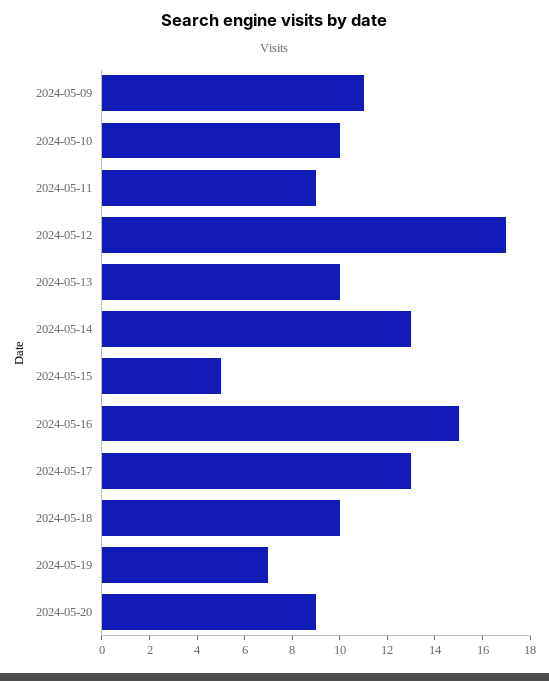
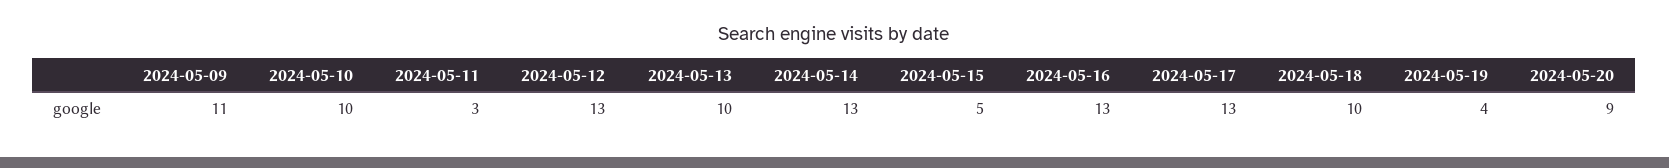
2024-05-11: 9 -> 3
2024-05-12: 17 -> 13
2024-05-16: 15 -> 13
2024-05-19: 7 -> 4

